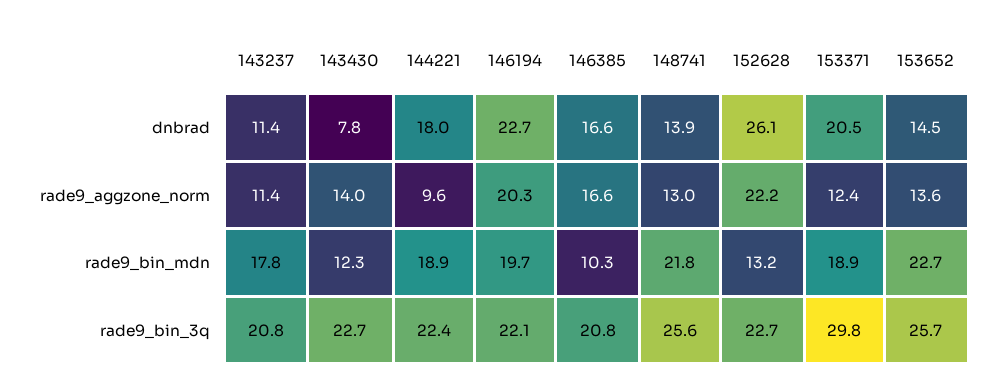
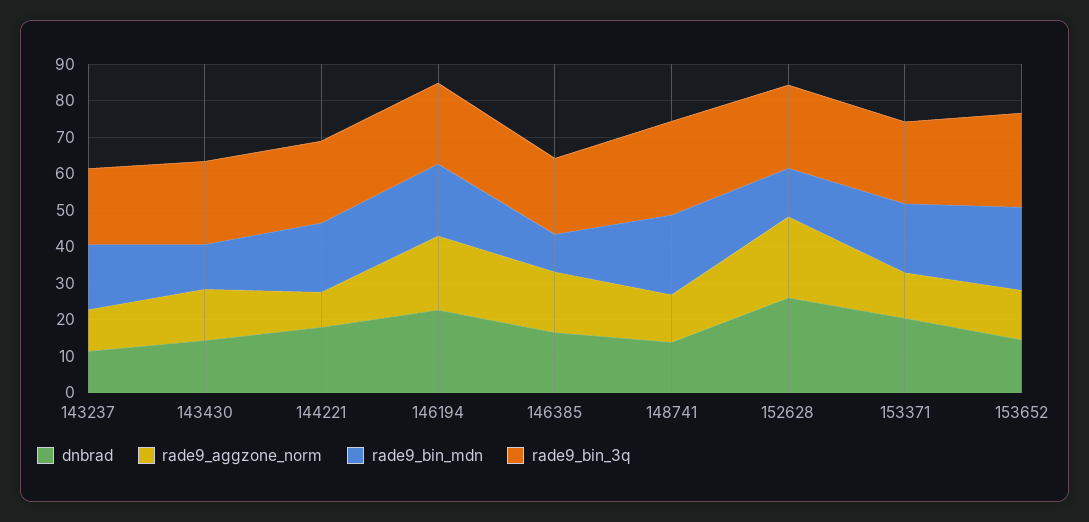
dnbrad, 143430: 7.8 -> 15
rade9_bin_3q, 153371: 29.8 -> 22.5

